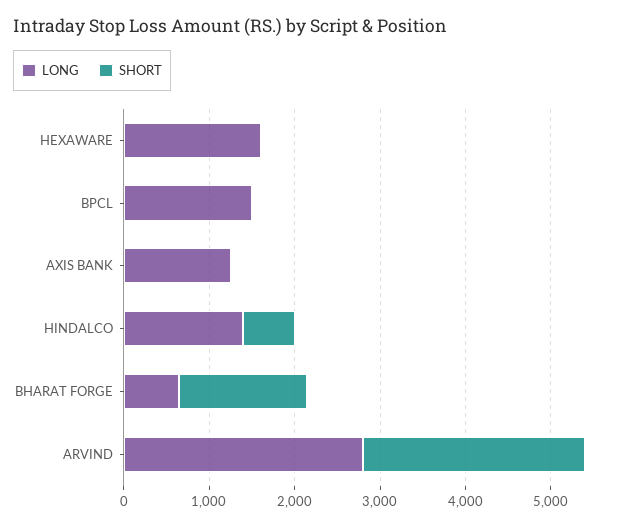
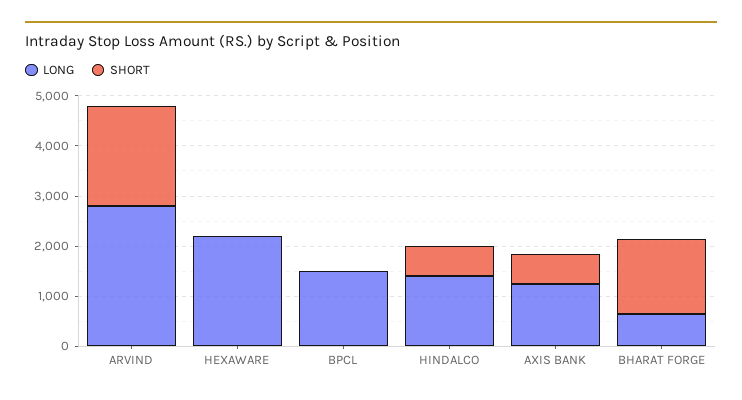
LONG, HEXAWARE: 1600 -> 2200
SHORT, AXIS BANK: 0 -> 600
SHORT, ARVIND: 2600 -> 2000

